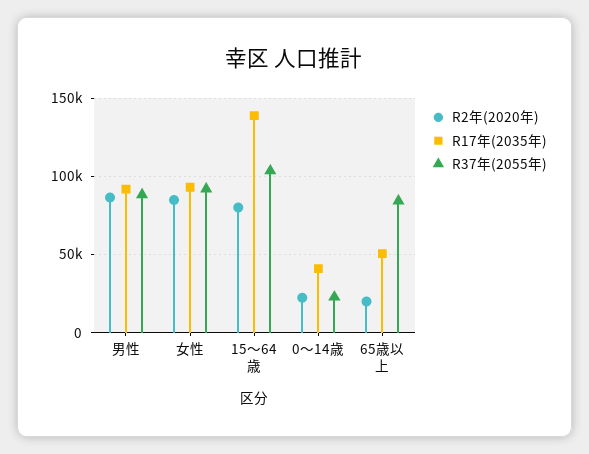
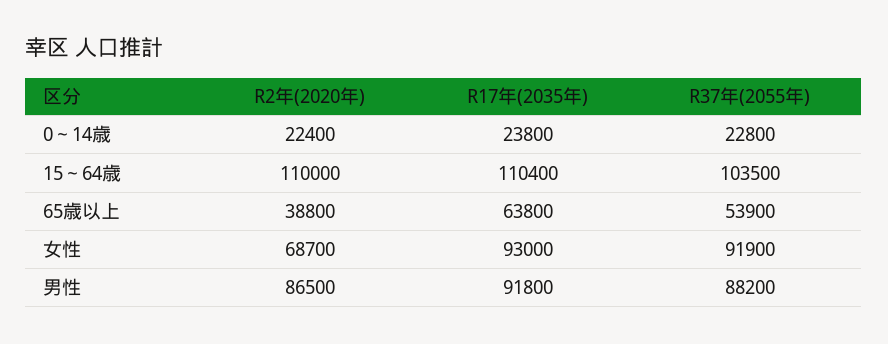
R2年(2020年), 女性: 85000 -> 68700
R2年(2020年), 15～64歳: 80000 -> 110000
R17年(2035年), 15～64歳: 140000 -> 110400
R17年(2035年), 0～14歳: 40000 -> 23800
R2年(2020年), 65歳以上: 20000 -> 38800
R17年(2035年), 65歳以上: 50000 -> 63800
R37年(2055年), 65歳以上: 85000 -> 53900

